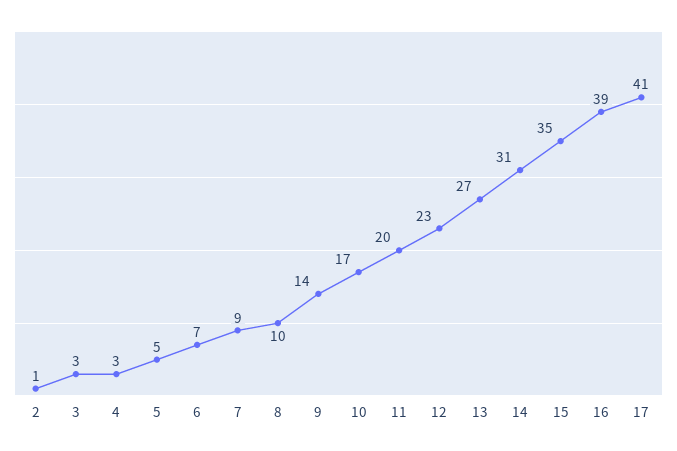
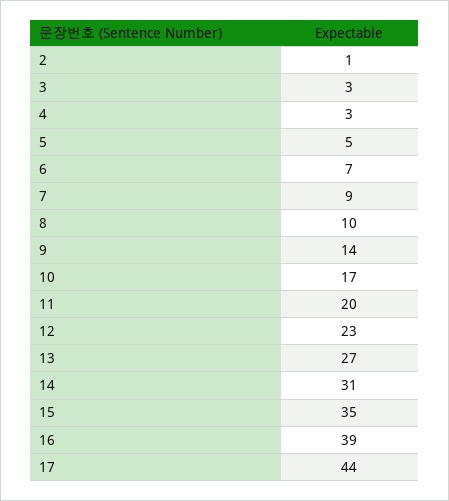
17: 41 -> 44

